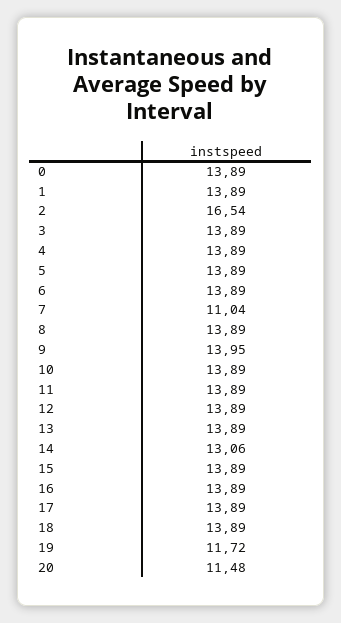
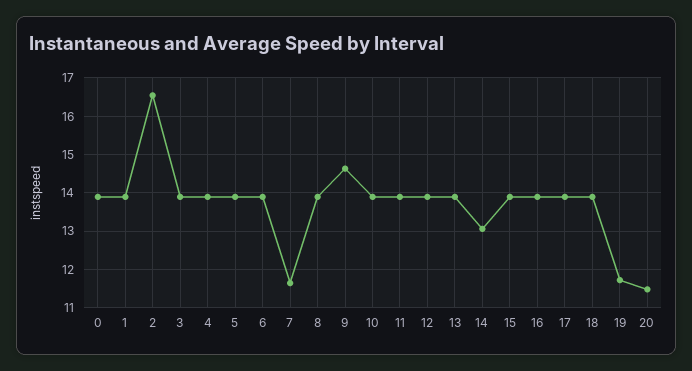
7: 11.04 -> 11.6
9: 13.95 -> 14.6

